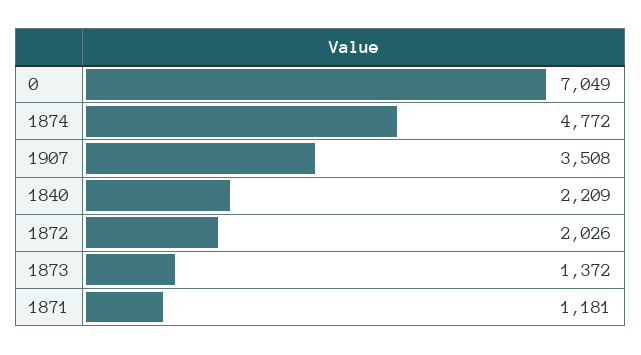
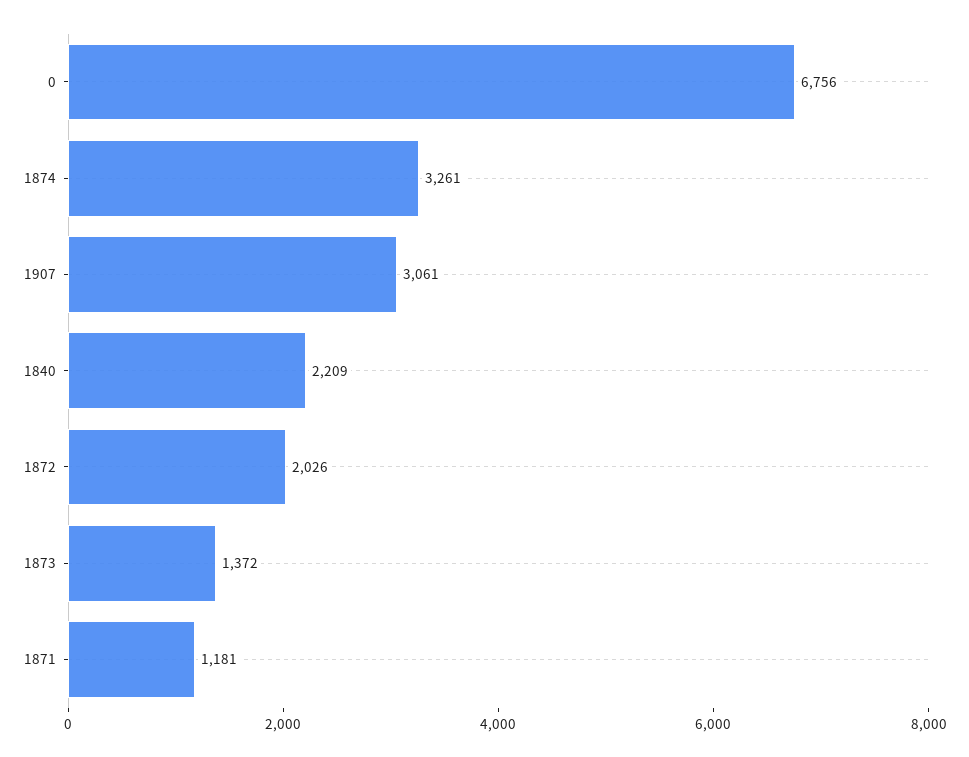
0: 7049 -> 6756
1874: 4772 -> 3261
1907: 3508 -> 3061

